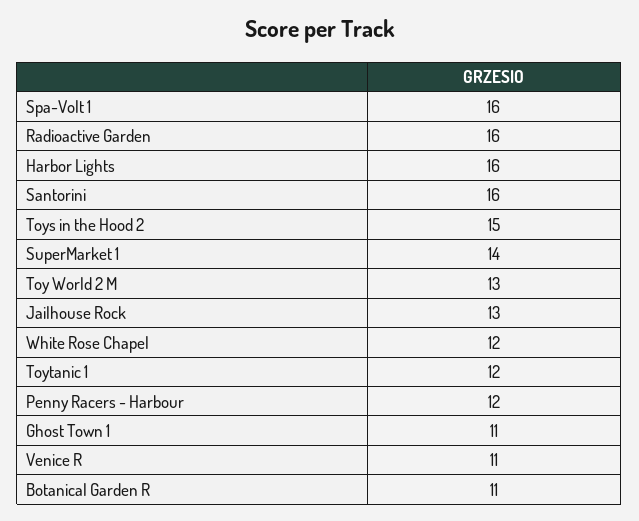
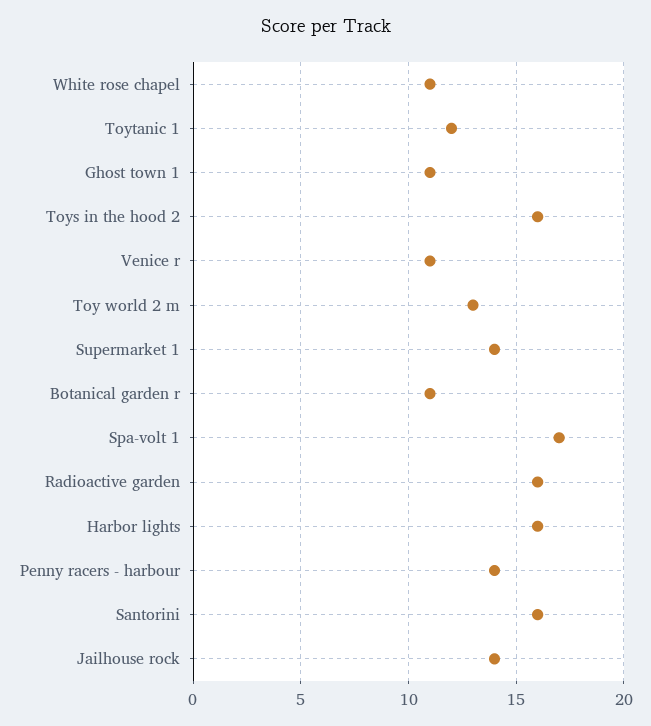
Spa-Volt 1: 16 -> 17
Toys in the Hood 2: 15 -> 16
Jailhouse Rock: 13 -> 14
White Rose Chapel: 12 -> 11
Penny Racers - Harbour: 12 -> 14

